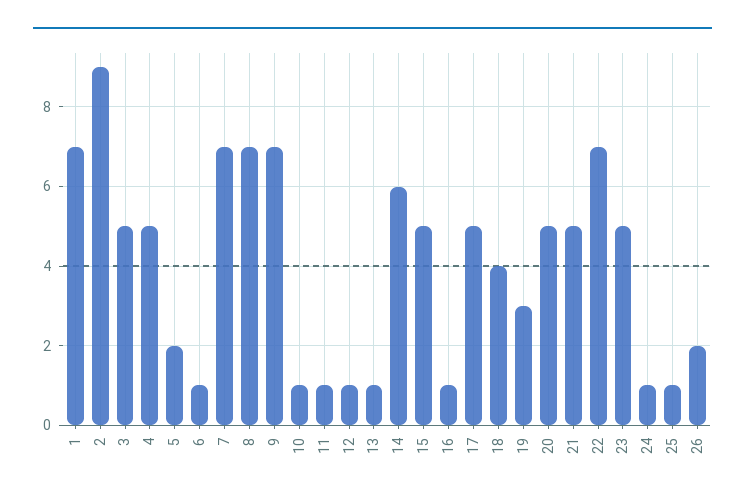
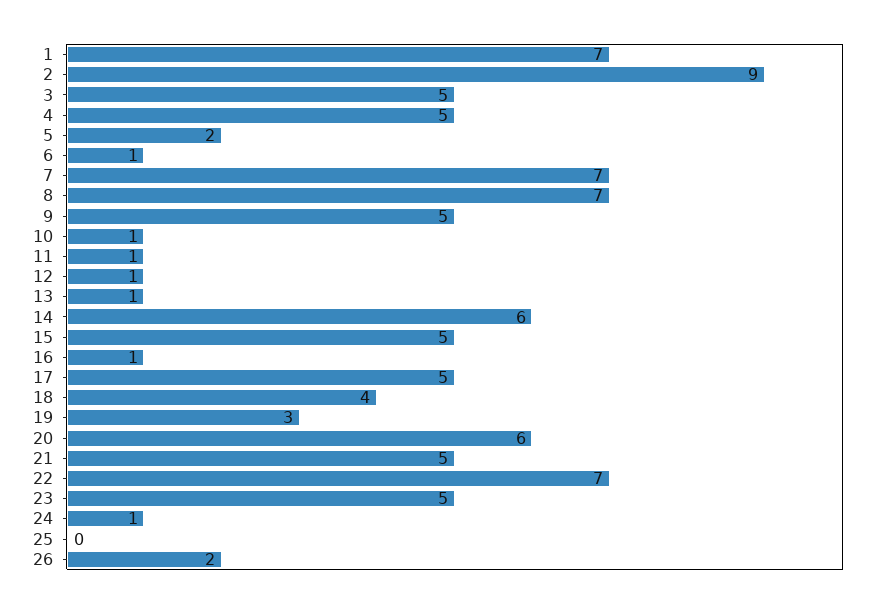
9: 7 -> 5
20: 5 -> 6
25: 1 -> 0

